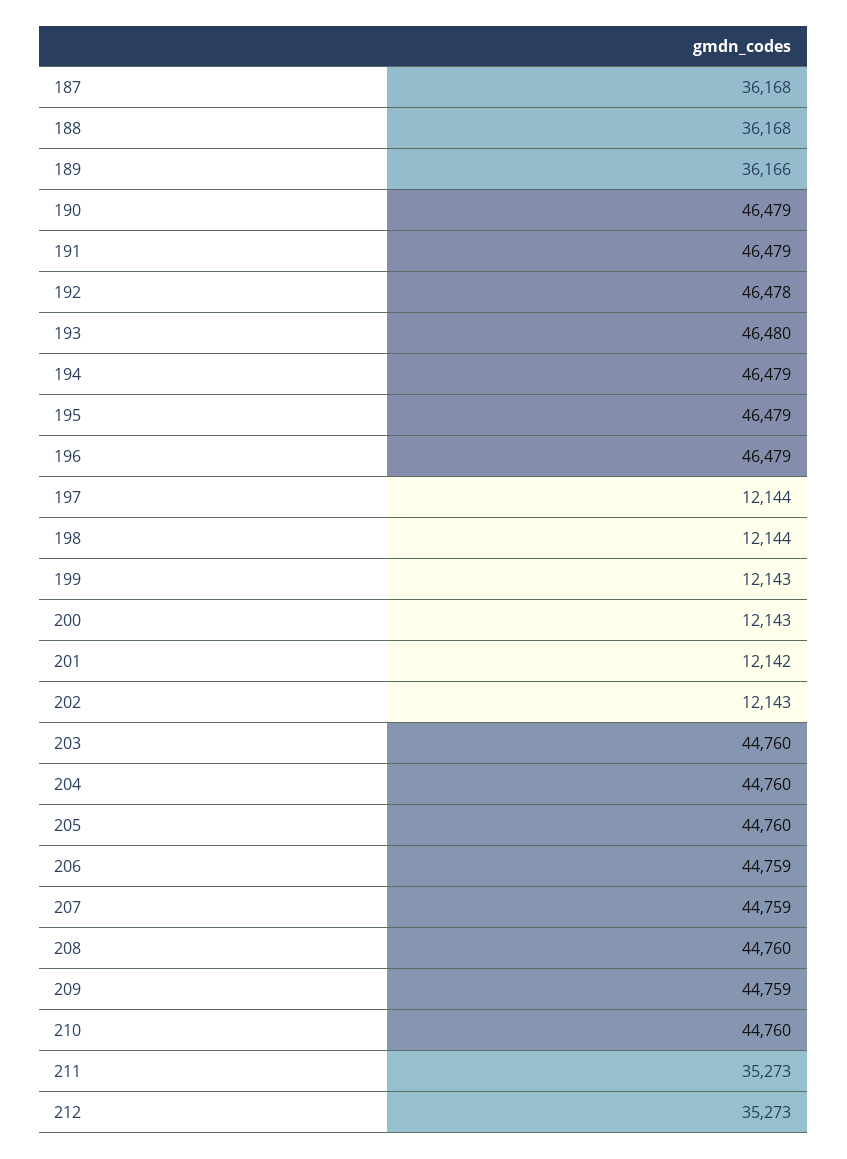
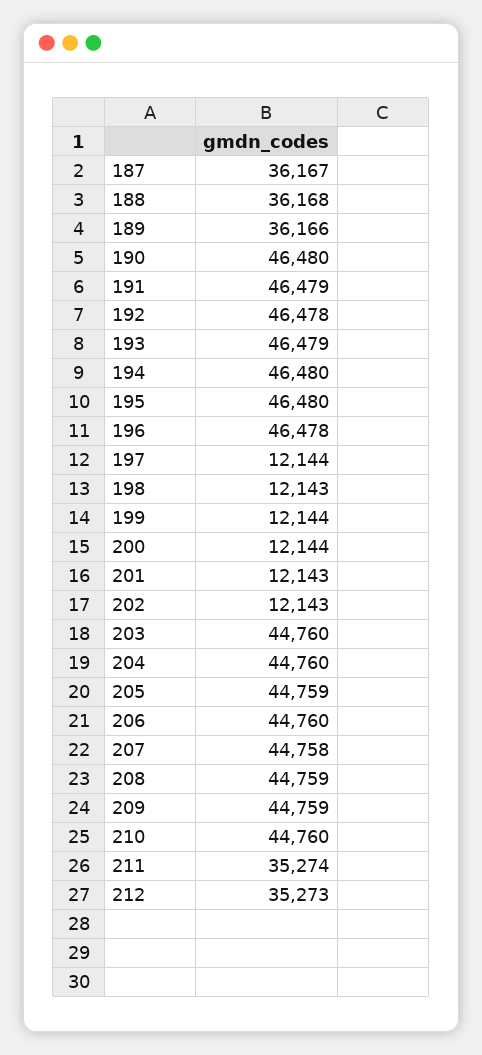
187: 36168 -> 36167
190: 46479 -> 46480
193: 46480 -> 46479
194: 46479 -> 46480
195: 46479 -> 46480
196: 46479 -> 46478
198: 12144 -> 12143
199: 12143 -> 12144
200: 12143 -> 12144
201: 12142 -> 12143
205: 44760 -> 44759
206: 44759 -> 44760
207: 44759 -> 44758
208: 44760 -> 44759
211: 35273 -> 35274

